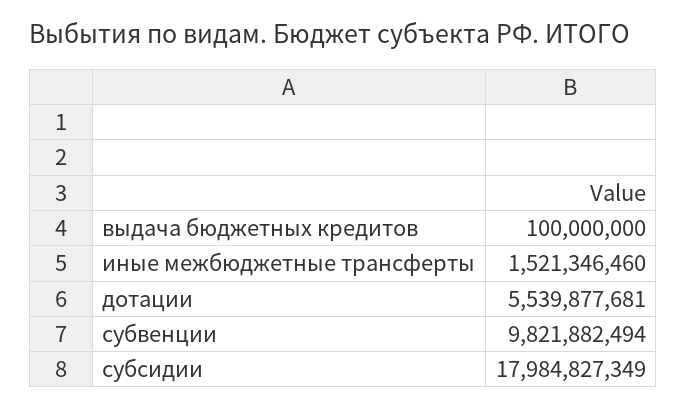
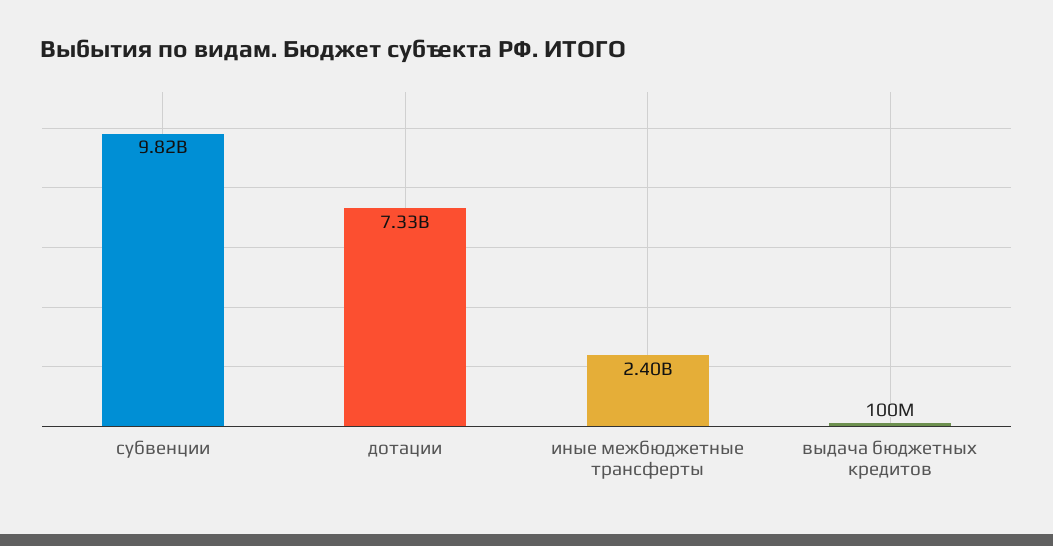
иные межбюджетные трансферты: 1521346460 -> 2400000000
дотации: 5539877681 -> 7330000000
субсидии: 17984827349 -> none

